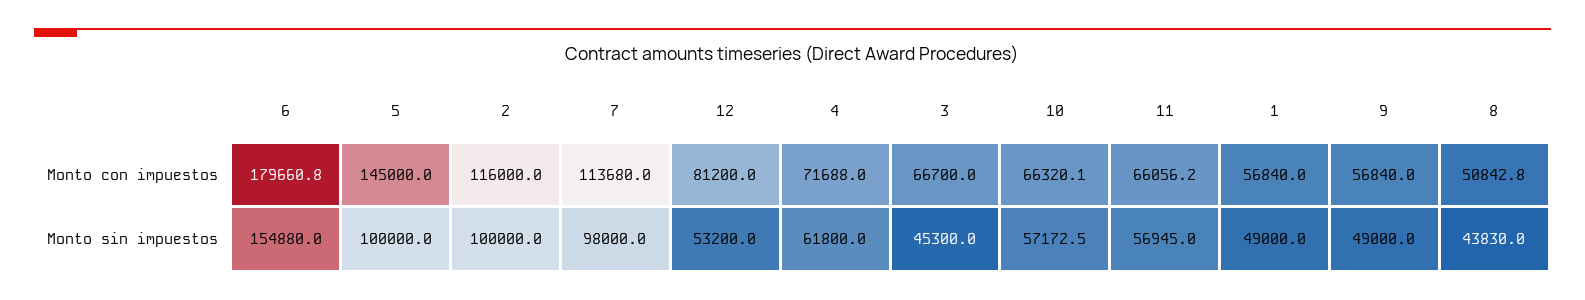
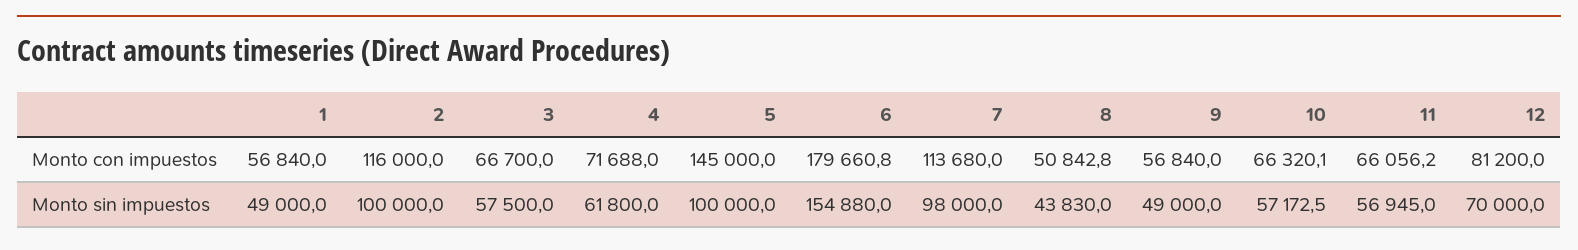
12, Monto sin impuestos: 53200 -> 70000
3, Monto sin impuestos: 45300 -> 57500

